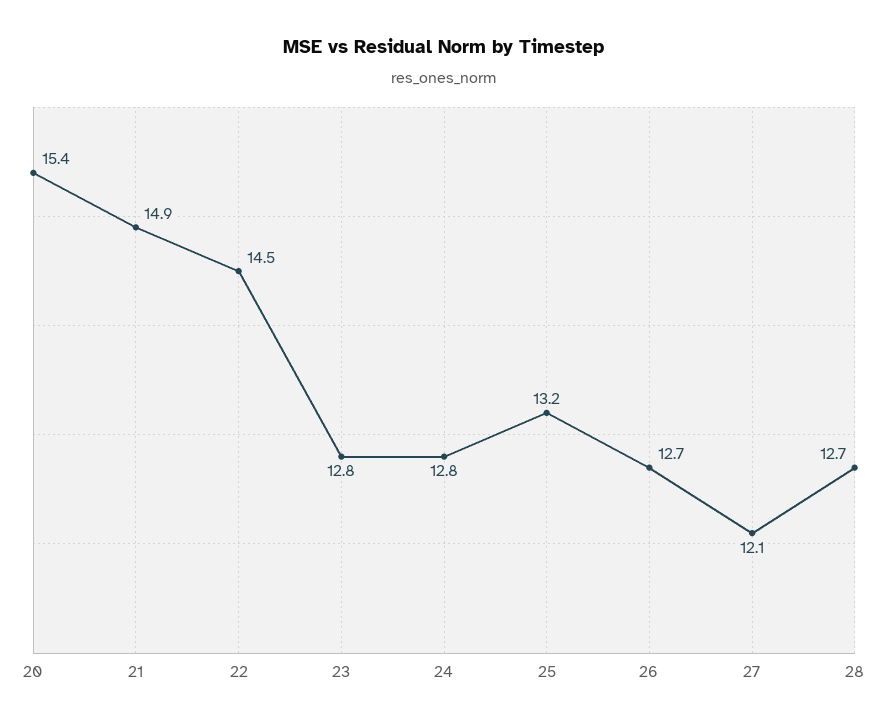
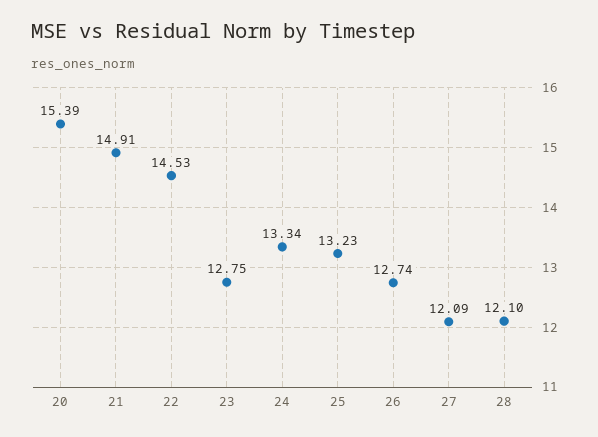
24: 12.8 -> 13.34
28: 12.7 -> 12.1

